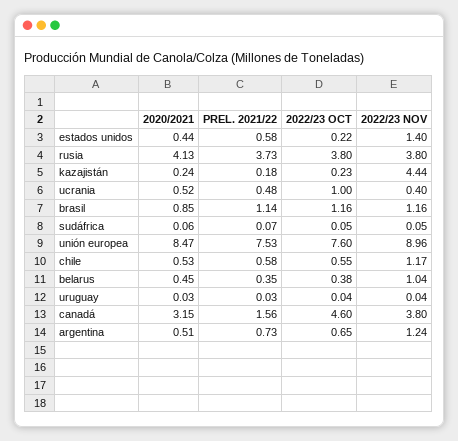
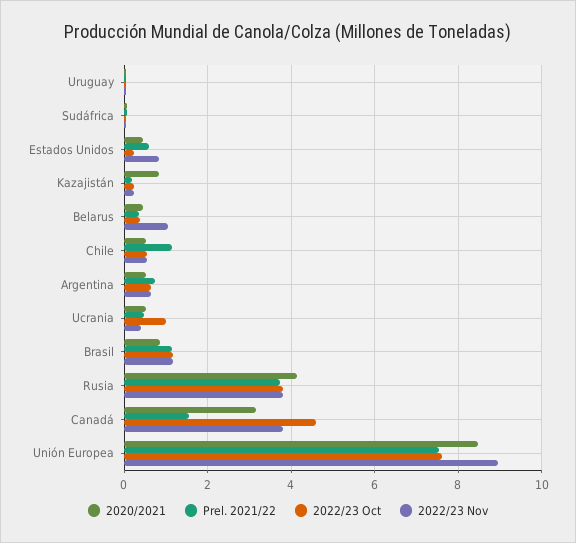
2022/23 NOV, estados unidos: 1.4 -> 0.8
2020/2021, kazajistán: 0.24 -> 0.8
2022/23 NOV, kazajistán: 4.44 -> 0.2
PREL. 2021/22, chile: 0.58 -> 1.2
2022/23 NOV, chile: 1.17 -> 0.6
2022/23 NOV, argentina: 1.24 -> 0.6

